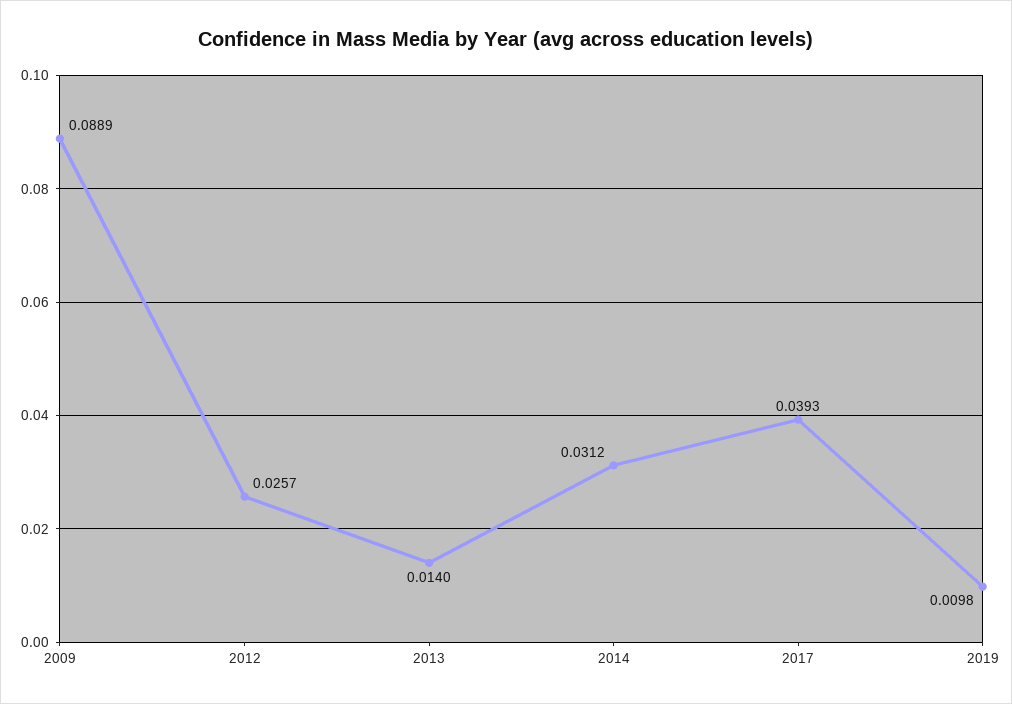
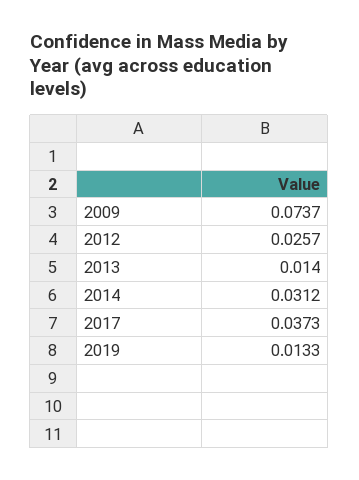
2009: 0.0889 -> 0.0737
2017: 0.0393 -> 0.0373
2019: 0.0098 -> 0.0133

